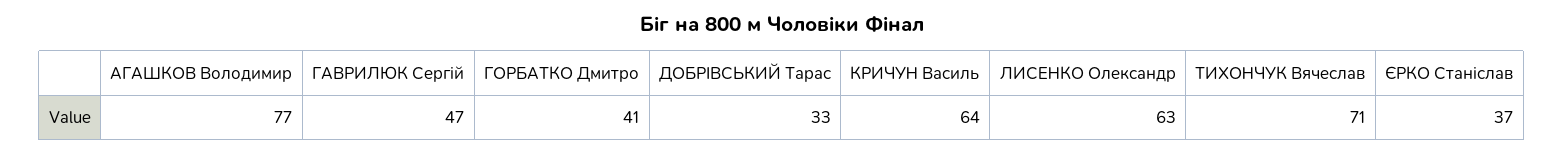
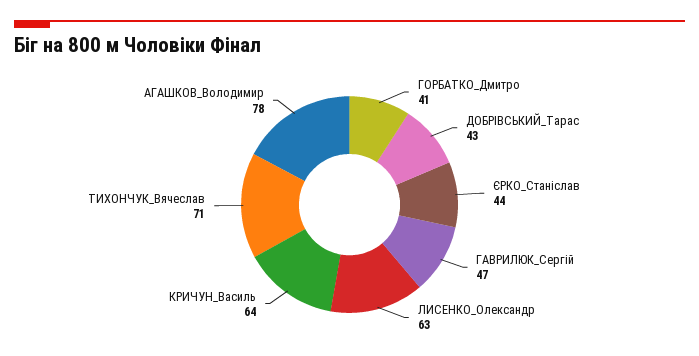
АГАШКОВ Володимир: 77 -> 78
ДОБРІВСЬКИЙ Тарас: 33 -> 43
ЄРКО Станіслав: 37 -> 44

